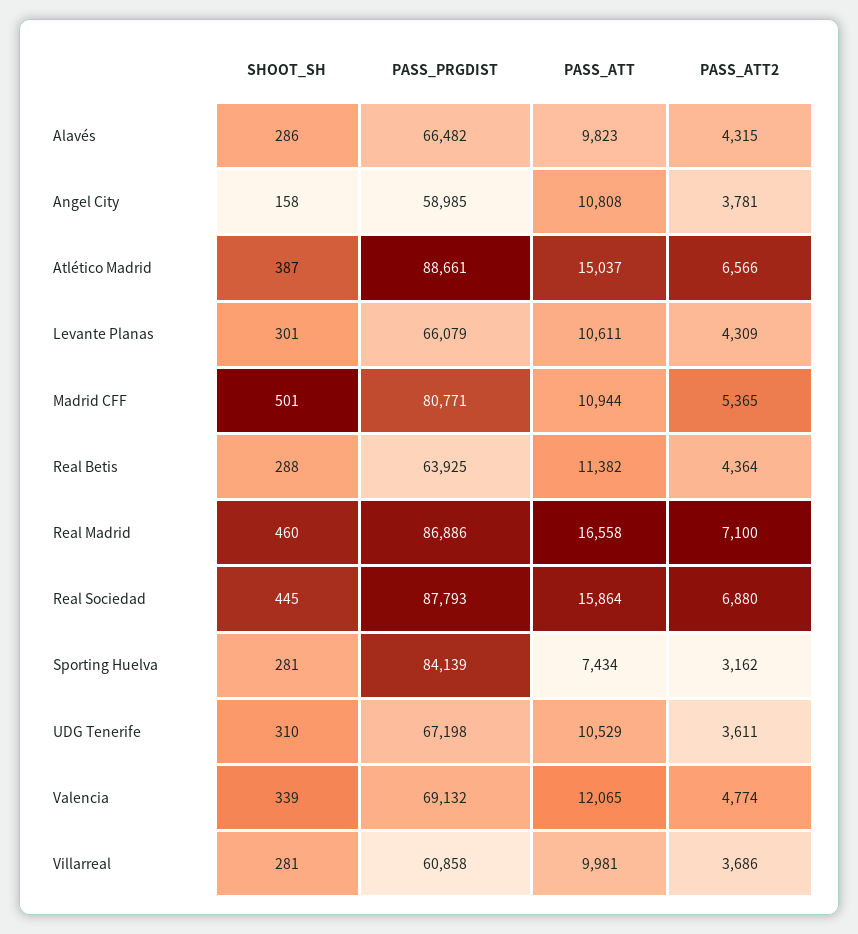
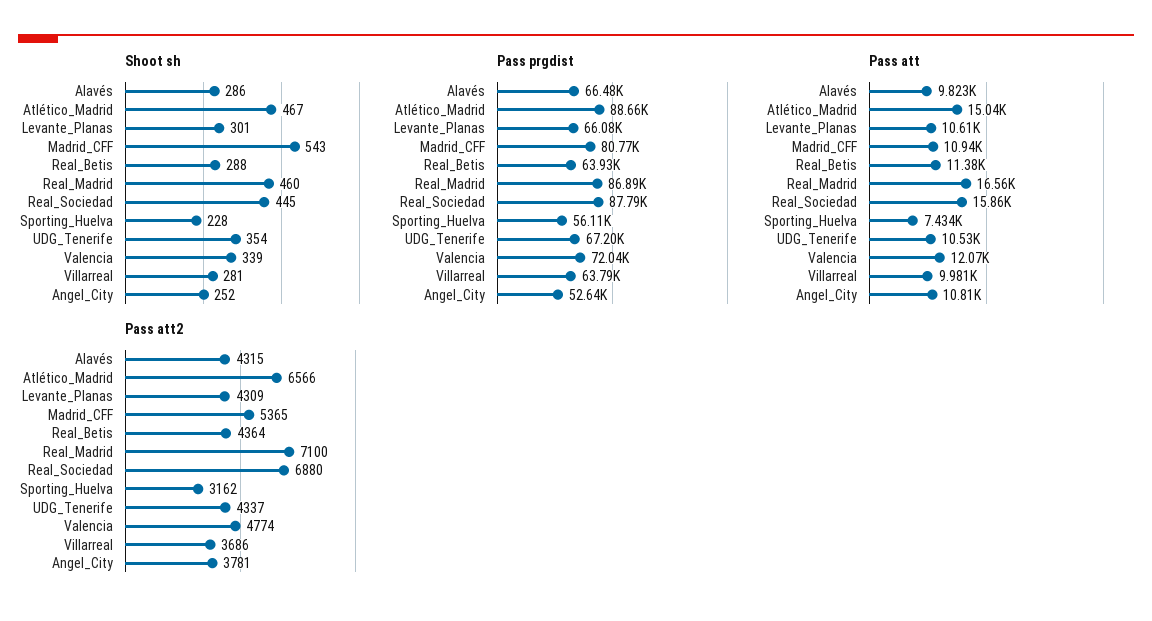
SHOOT_SH, Angel City: 158 -> 252
PASS_PRGDIST, Angel City: 58985 -> 52640
SHOOT_SH, Atlético Madrid: 387 -> 467
SHOOT_SH, Madrid CFF: 501 -> 543
SHOOT_SH, Sporting Huelva: 281 -> 228
PASS_PRGDIST, Sporting Huelva: 84139 -> 56110
SHOOT_SH, UDG Tenerife: 310 -> 354
PASS_ATT2, UDG Tenerife: 3611 -> 4337
PASS_PRGDIST, Valencia: 69132 -> 72040
PASS_PRGDIST, Villarreal: 60858 -> 63790

